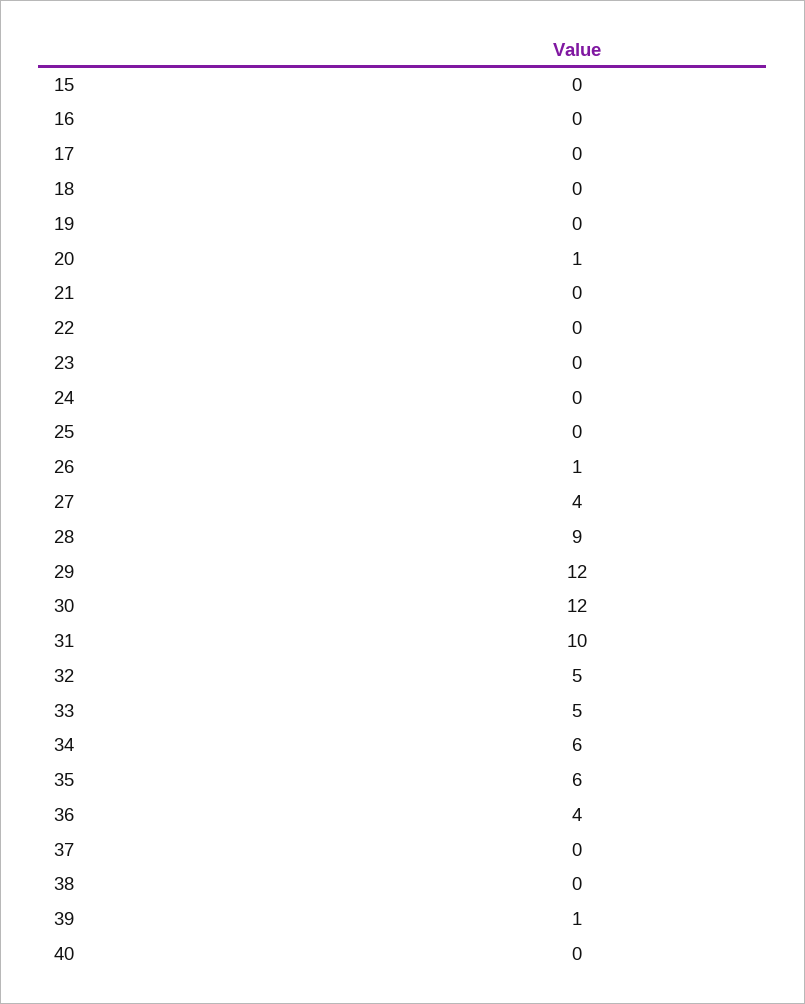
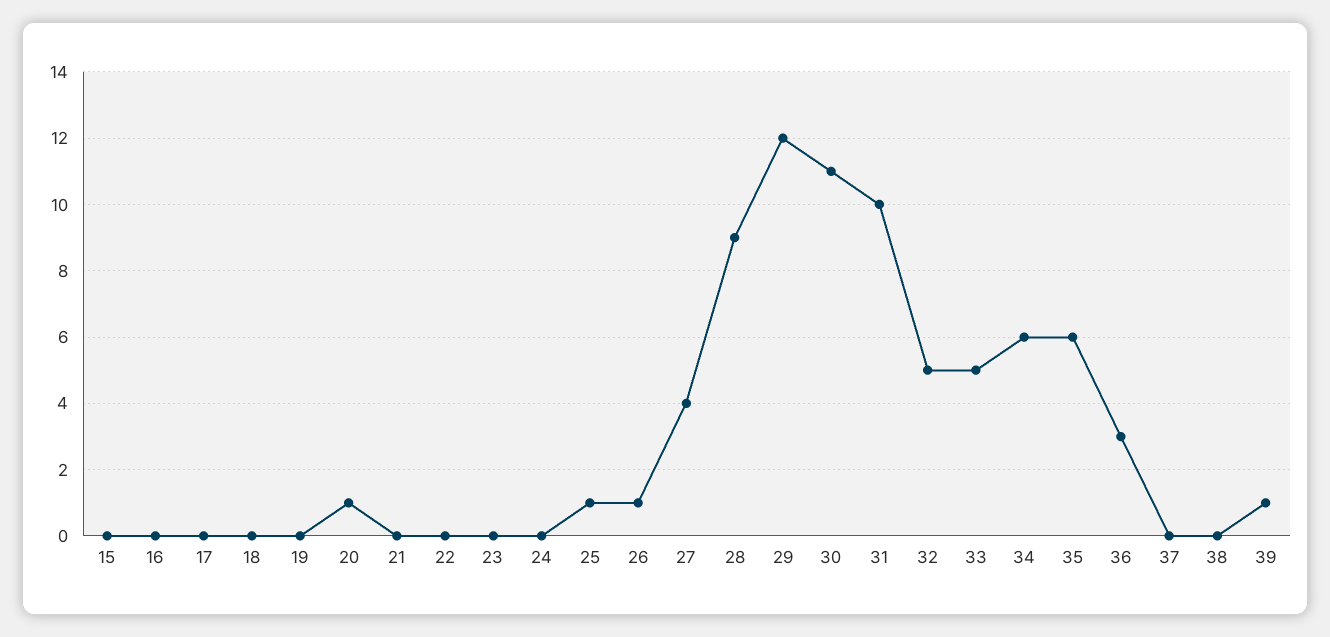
25: 0 -> 1
30: 12 -> 11
36: 4 -> 3
40: 0 -> none

